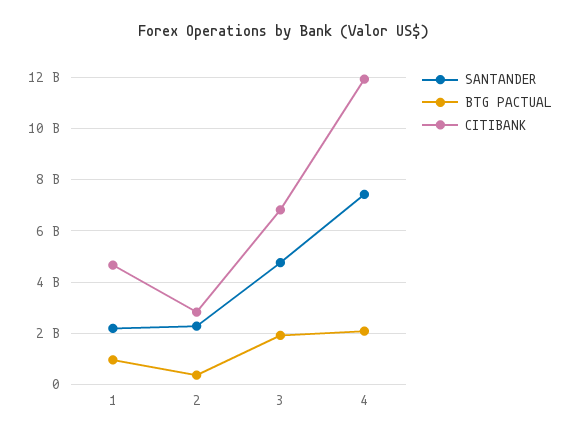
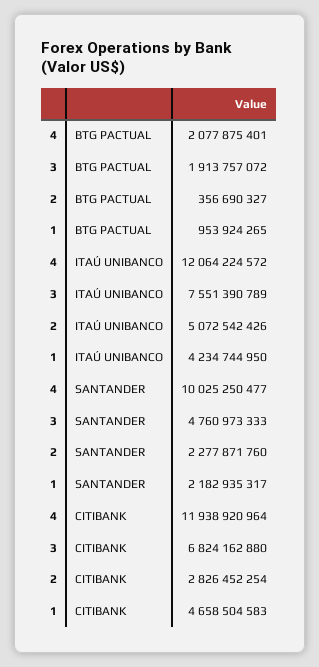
SANTANDER, 4: 7500000000 -> 10025250477
ITAÚ UNIBANCO, 4: none -> 12064224572
ITAÚ UNIBANCO, 3: none -> 7551390789
ITAÚ UNIBANCO, 2: none -> 5072542426
ITAÚ UNIBANCO, 1: none -> 4234744950

